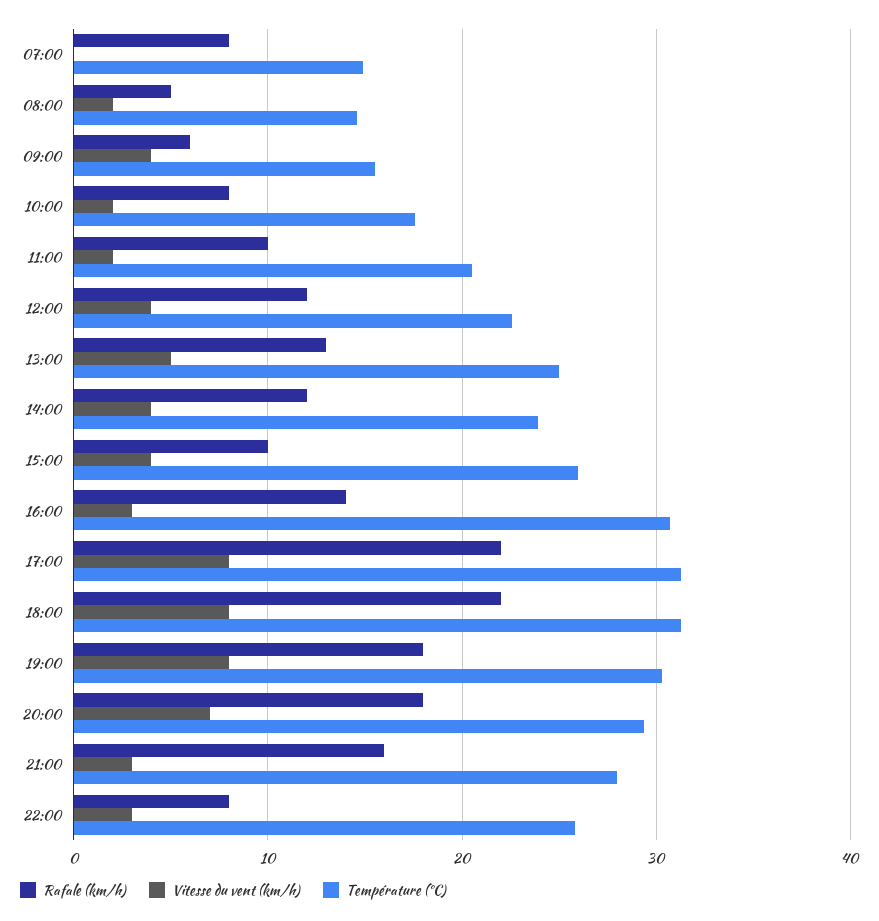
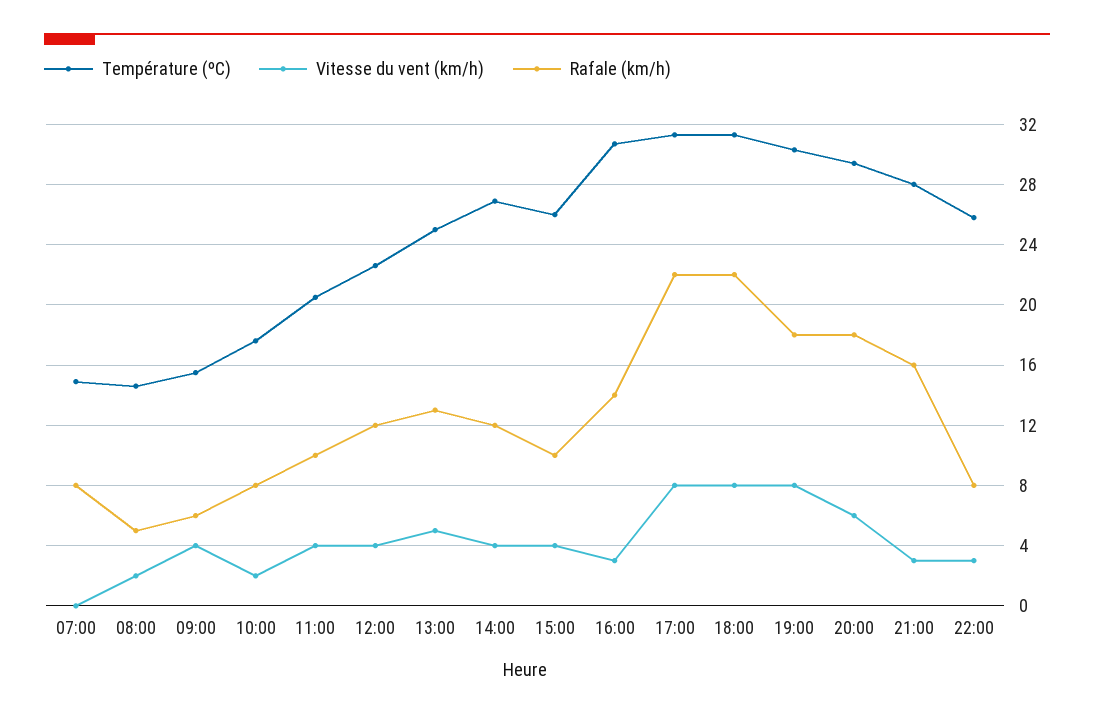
Vitesse du vent (km/h), 11:00: 2 -> 4
Température (ºC), 14:00: 24 -> 27
Vitesse du vent (km/h), 20:00: 7 -> 6

